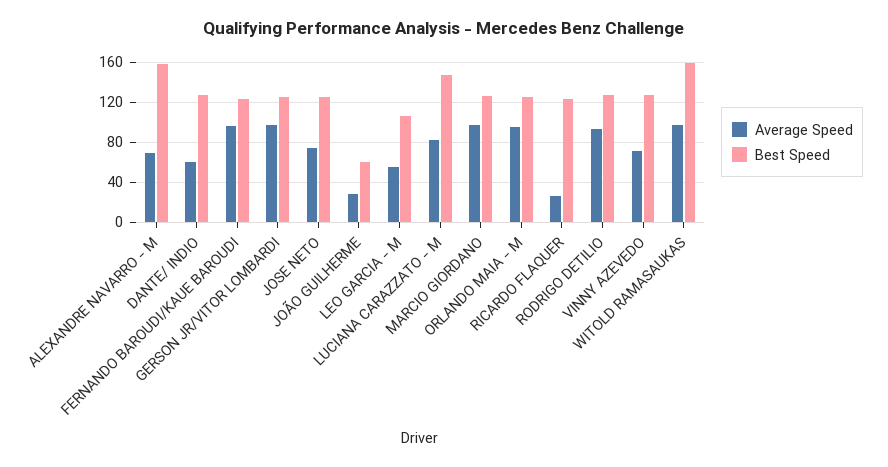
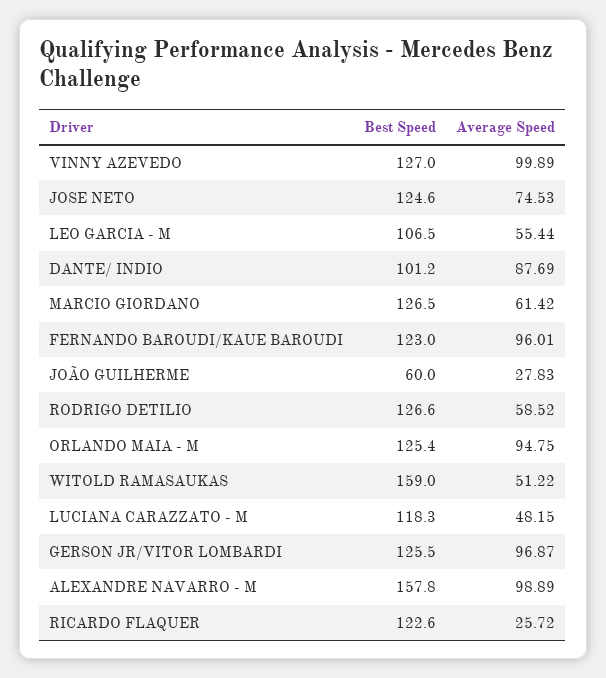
Average Speed, ALEXANDRE NAVARRO - M: 70 -> 98.89
Average Speed, DANTE/ INDIO: 60 -> 87.69
Best Speed, DANTE/ INDIO: 130 -> 101.2
Average Speed, LUCIANA CARAZZATO - M: 80 -> 48.15
Best Speed, LUCIANA CARAZZATO - M: 150 -> 118.3
Average Speed, MARCIO GIORDANO: 100 -> 61.42
Average Speed, RODRIGO DETILIO: 90 -> 58.52
Average Speed, VINNY AZEVEDO: 70 -> 99.89
Average Speed, WITOLD RAMASAUKAS: 100 -> 51.22

